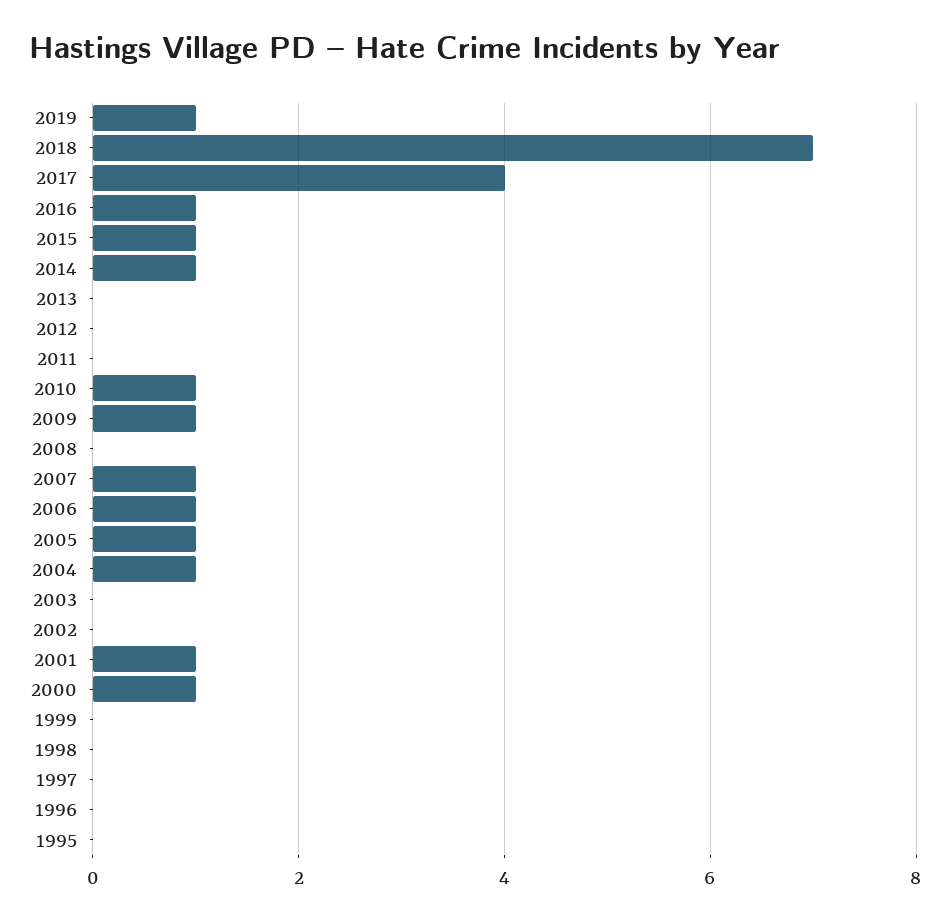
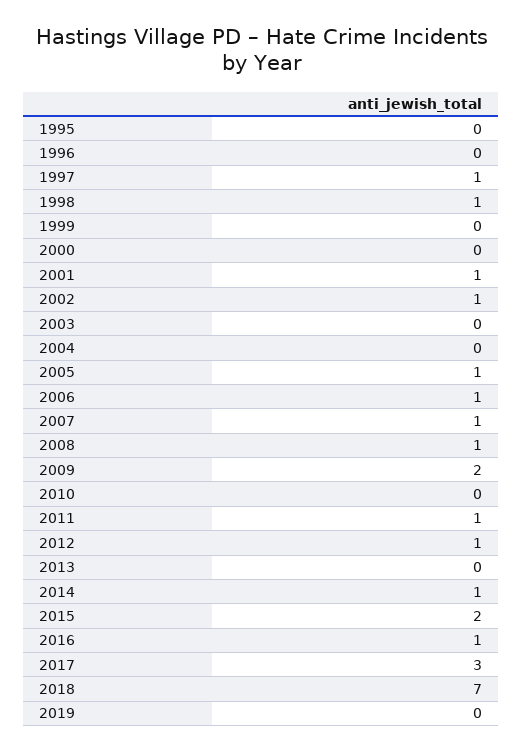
2019: 1 -> 0
2017: 4 -> 3
2015: 1 -> 2
2012: 0 -> 1
2011: 0 -> 1
2010: 1 -> 0
2009: 1 -> 2
2008: 0 -> 1
2004: 1 -> 0
2002: 0 -> 1
2000: 1 -> 0
1998: 0 -> 1
1997: 0 -> 1

